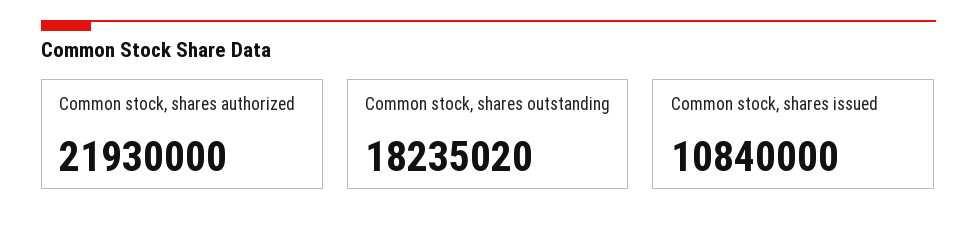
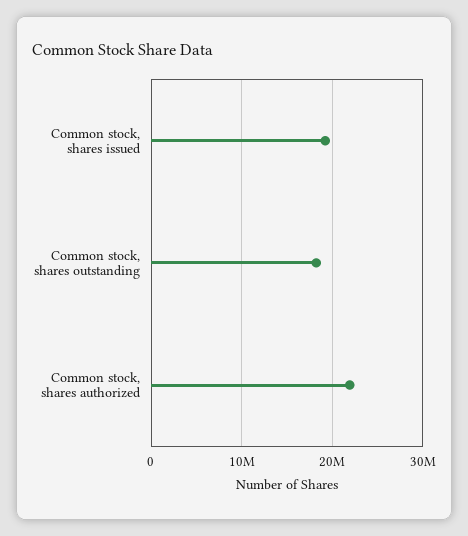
Common stock, shares issued: 10840000 -> 19000000

